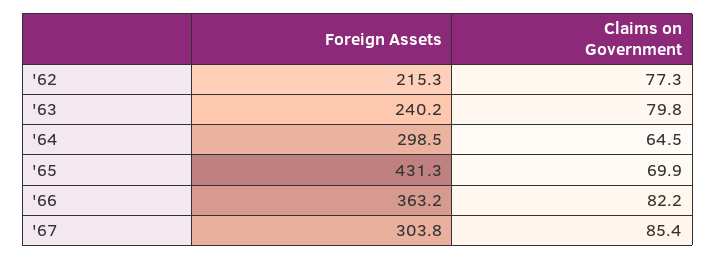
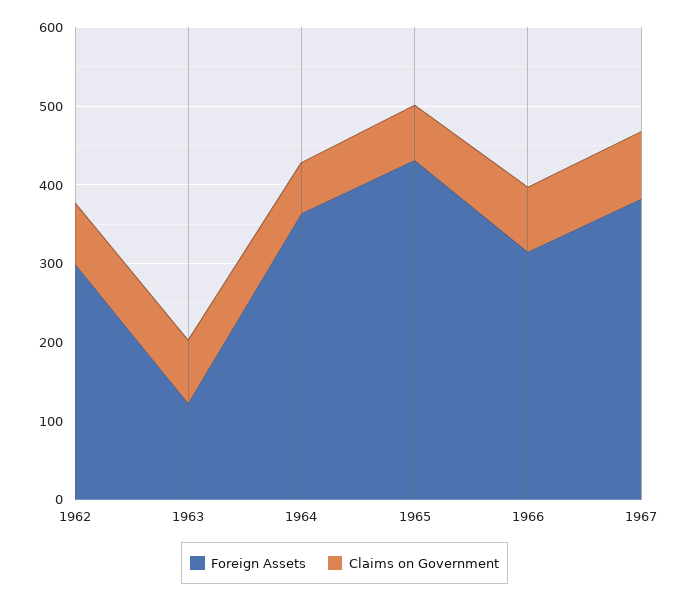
Foreign Assets, '62: 215.3 -> 300
Foreign Assets, '63: 240.2 -> 120
Foreign Assets, '64: 298.5 -> 360
Foreign Assets, '66: 363.2 -> 320
Foreign Assets, '67: 303.8 -> 380

